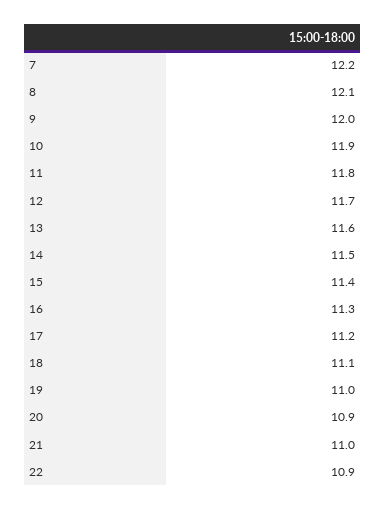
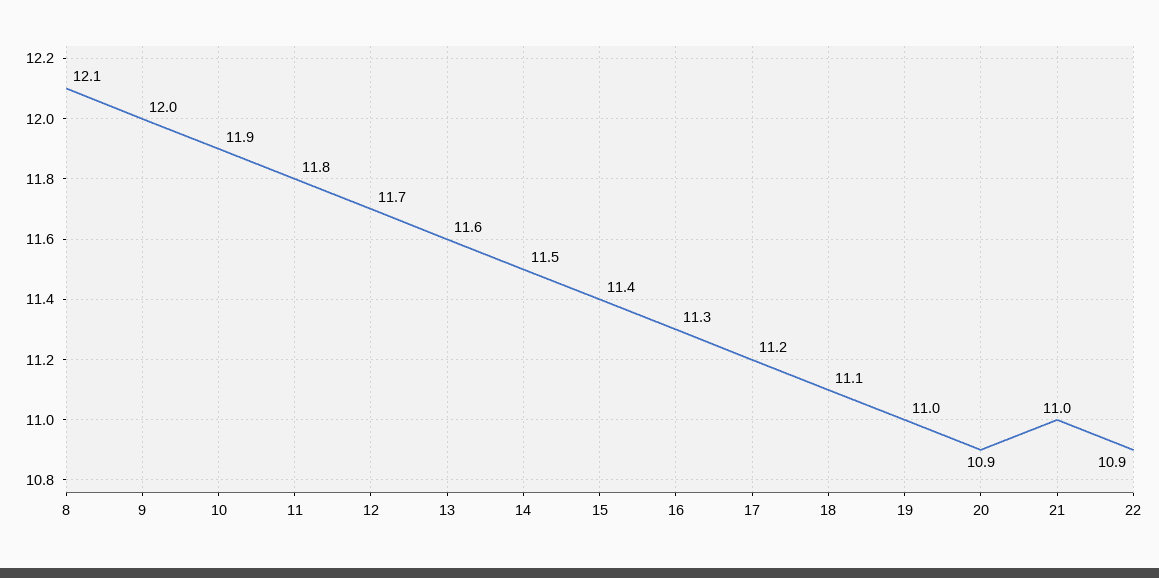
7: 12.2 -> none

